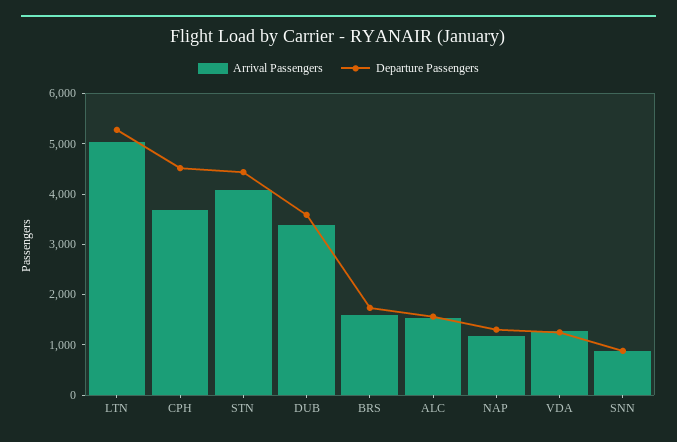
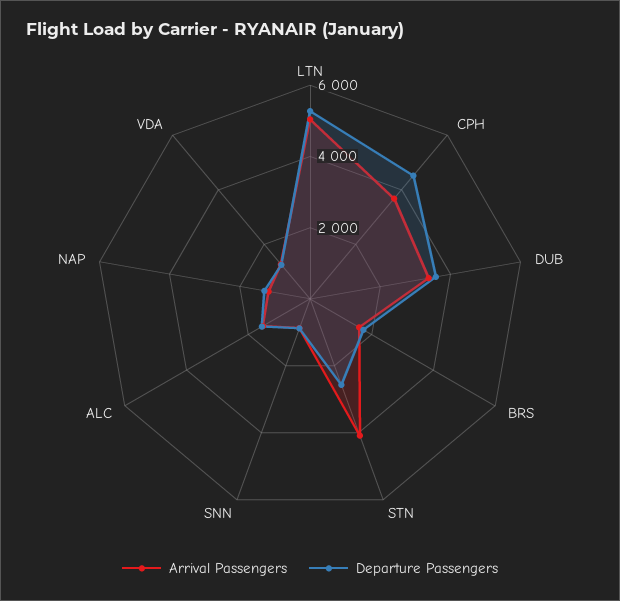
Departure Passengers, STN: 4400 -> 2500

